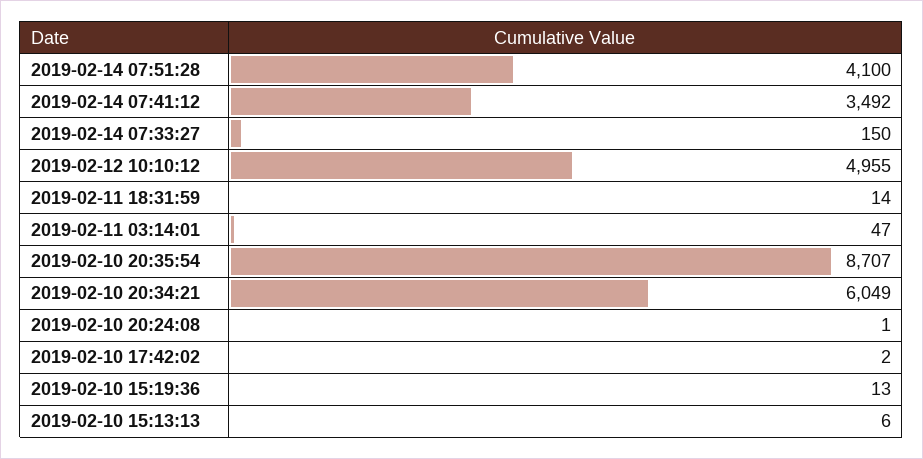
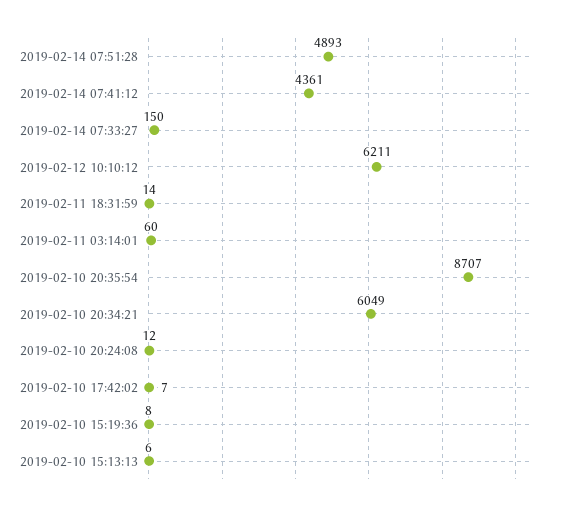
2019-02-14 07:51:28: 4100 -> 4893
2019-02-14 07:41:12: 3492 -> 4361
2019-02-12 10:10:12: 4955 -> 6211
2019-02-11 03:14:01: 47 -> 60
2019-02-10 20:24:08: 1 -> 12
2019-02-10 17:42:02: 2 -> 7
2019-02-10 15:19:36: 13 -> 8

